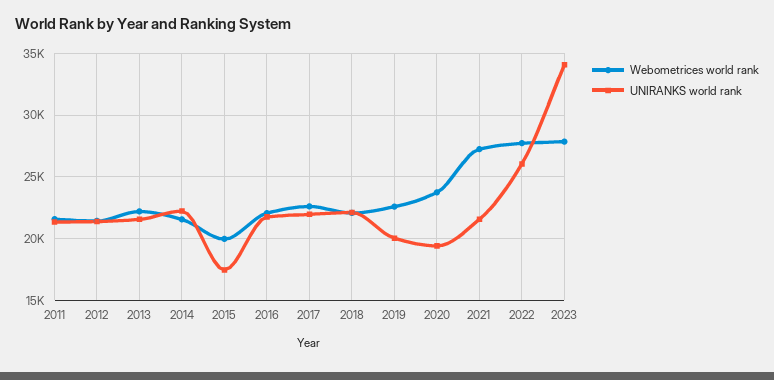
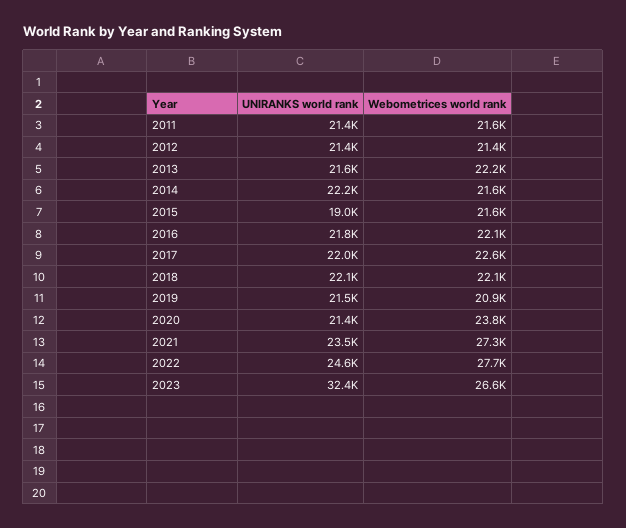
Webometrices world rank, 2015: 20000 -> 21600
UNIRANKS world rank, 2015: 17500 -> 19000
Webometrices world rank, 2019: 22500 -> 20900
UNIRANKS world rank, 2019: 20000 -> 21500
UNIRANKS world rank, 2020: 19500 -> 21400
UNIRANKS world rank, 2021: 21500 -> 23500
UNIRANKS world rank, 2022: 26000 -> 24600
Webometrices world rank, 2023: 28000 -> 26600
UNIRANKS world rank, 2023: 34000 -> 32400

